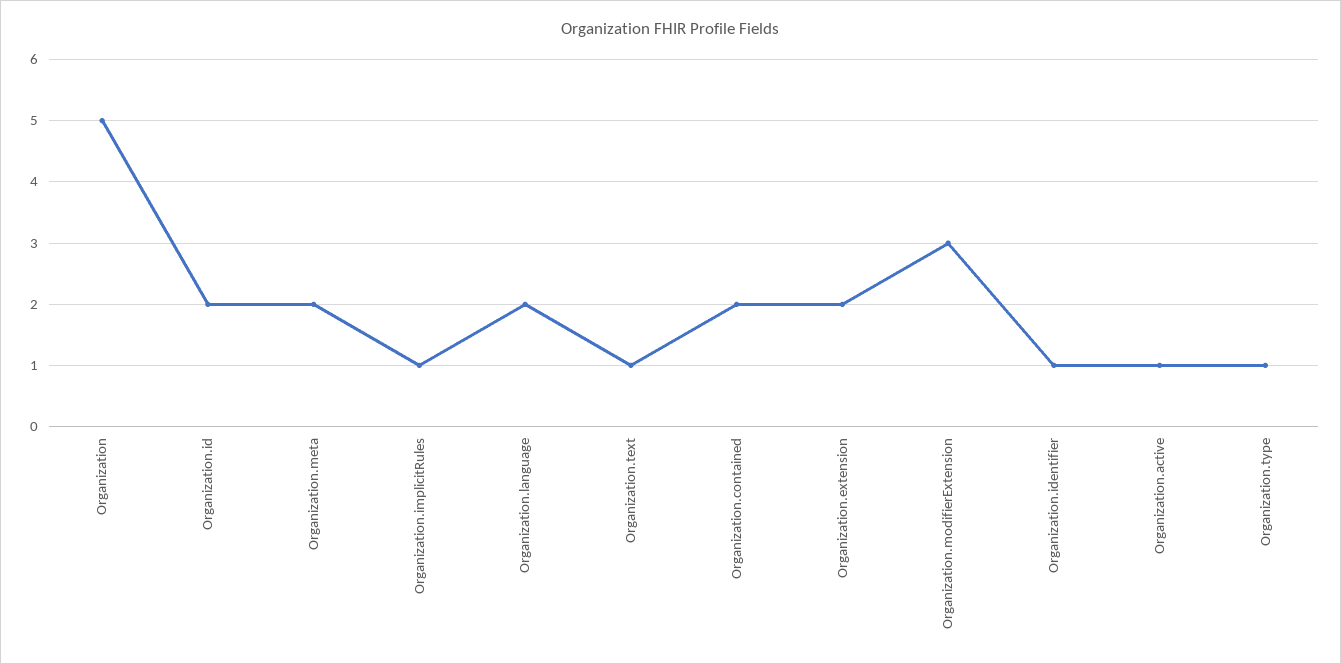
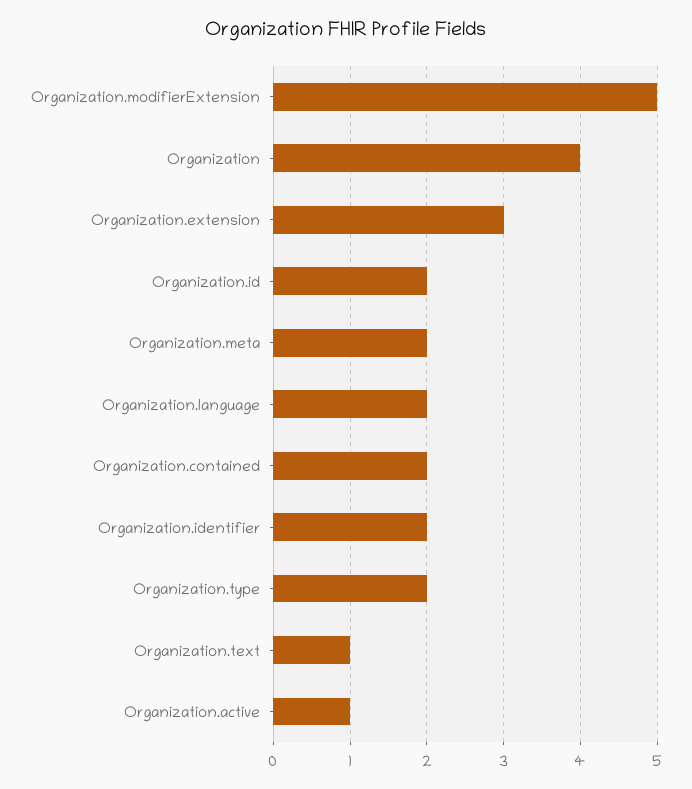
Organization: 5 -> 4
Organization.implicitRules: 1 -> none
Organization.extension: 2 -> 3
Organization.modifierExtension: 3 -> 5
Organization.identifier: 1 -> 2
Organization.type: 1 -> 2

